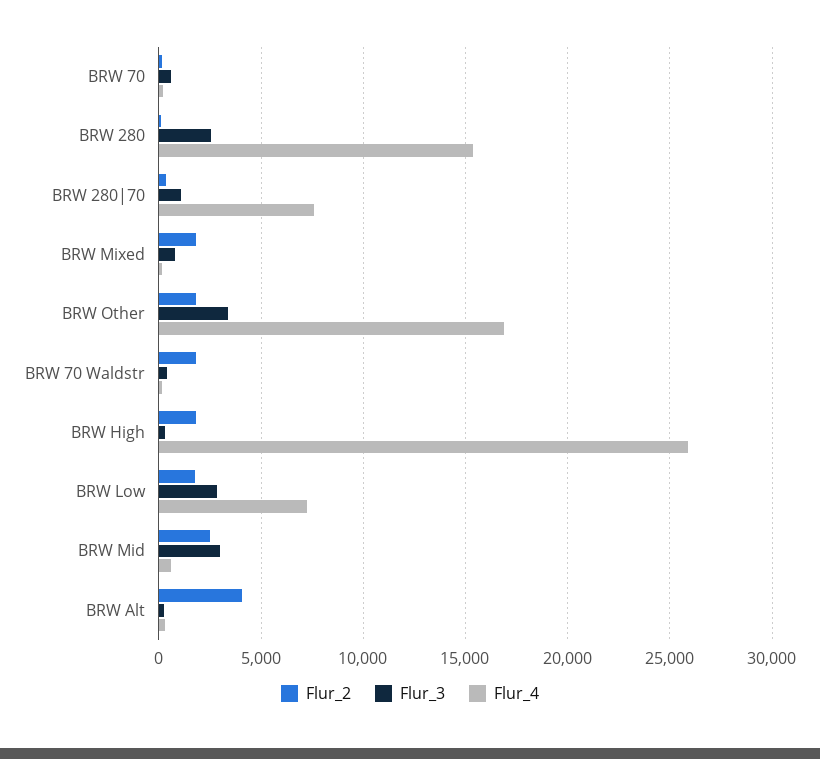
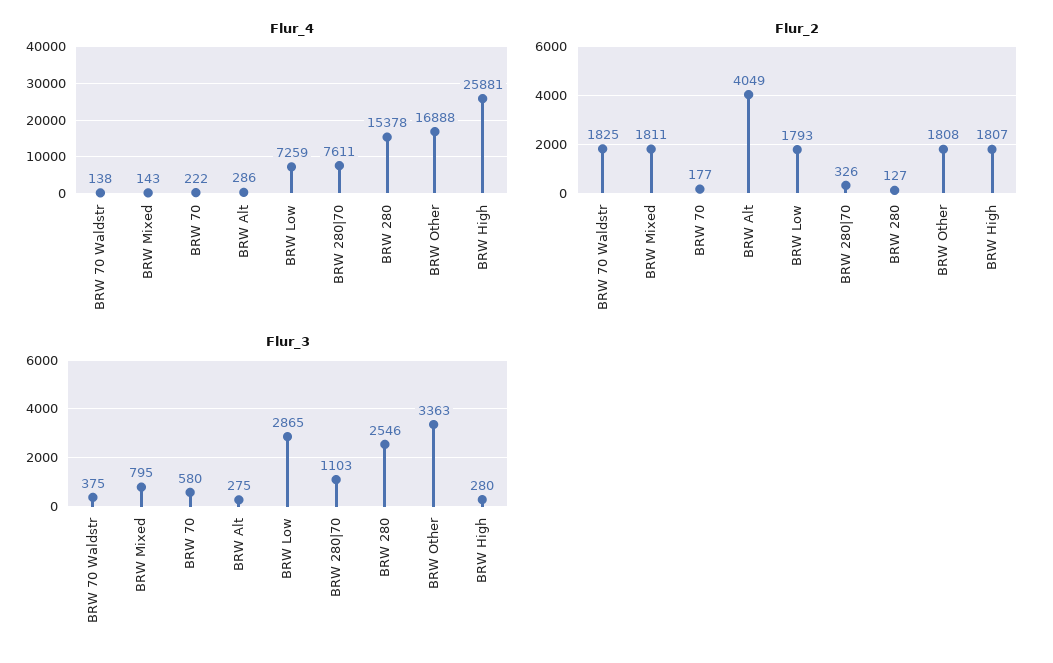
Flur_2, BRW Mid: 2500 -> none
Flur_3, BRW Mid: 3000 -> none
Flur_4, BRW Mid: 500 -> none

